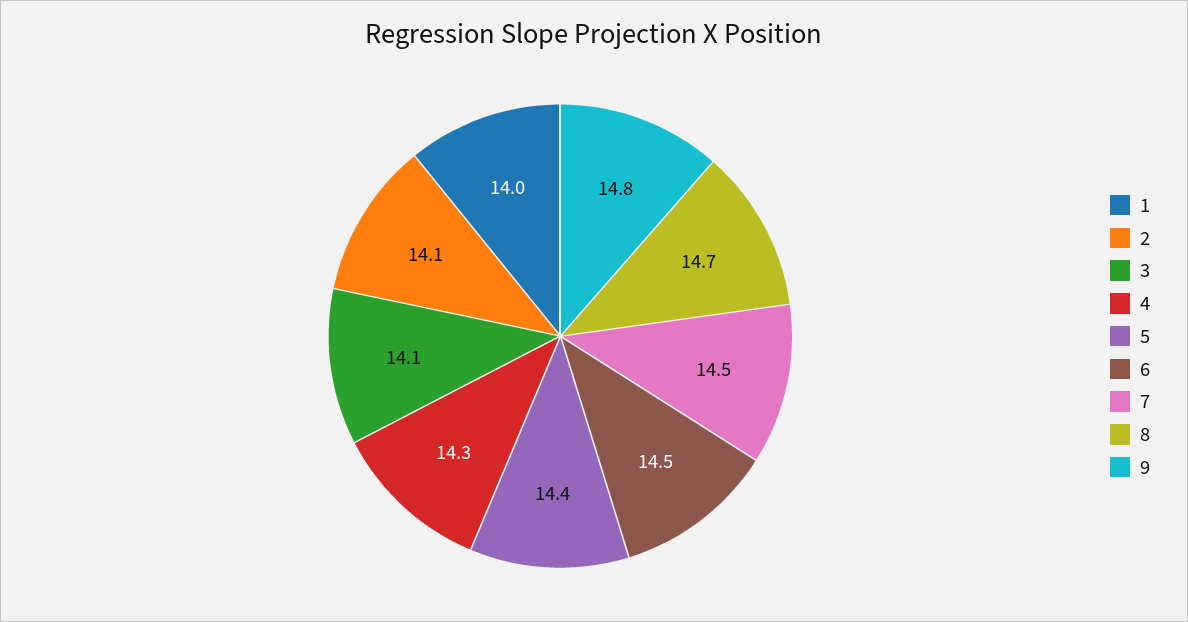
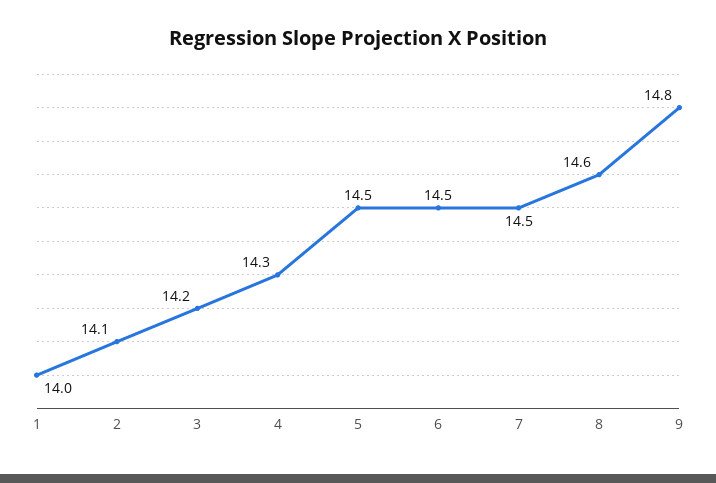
3: 14.1 -> 14.2
5: 14.4 -> 14.5
8: 14.7 -> 14.6

